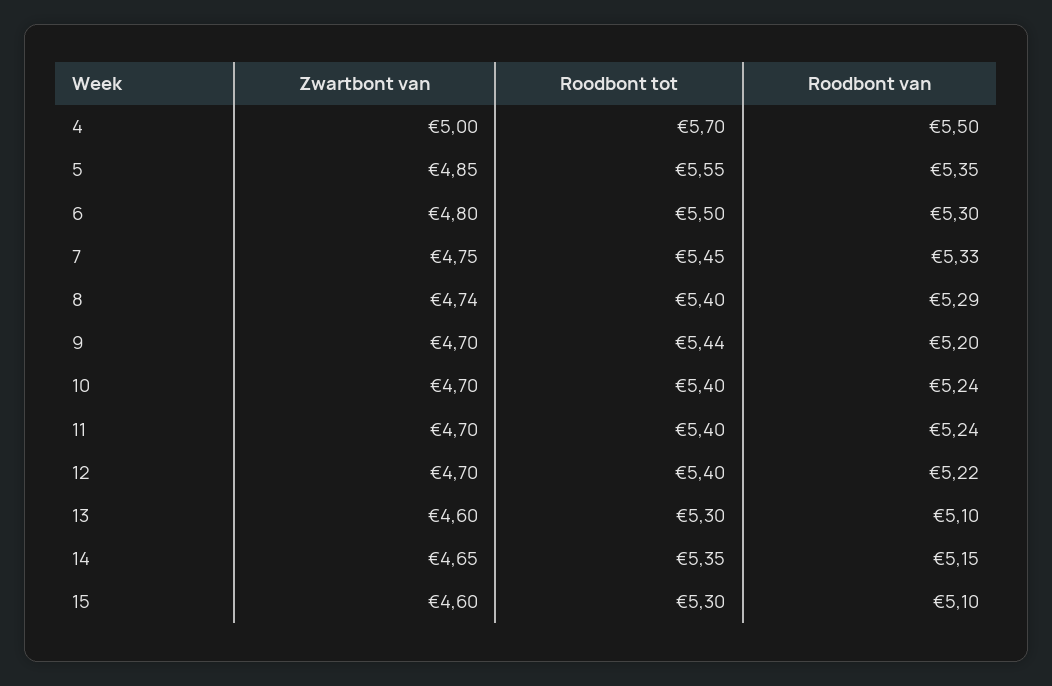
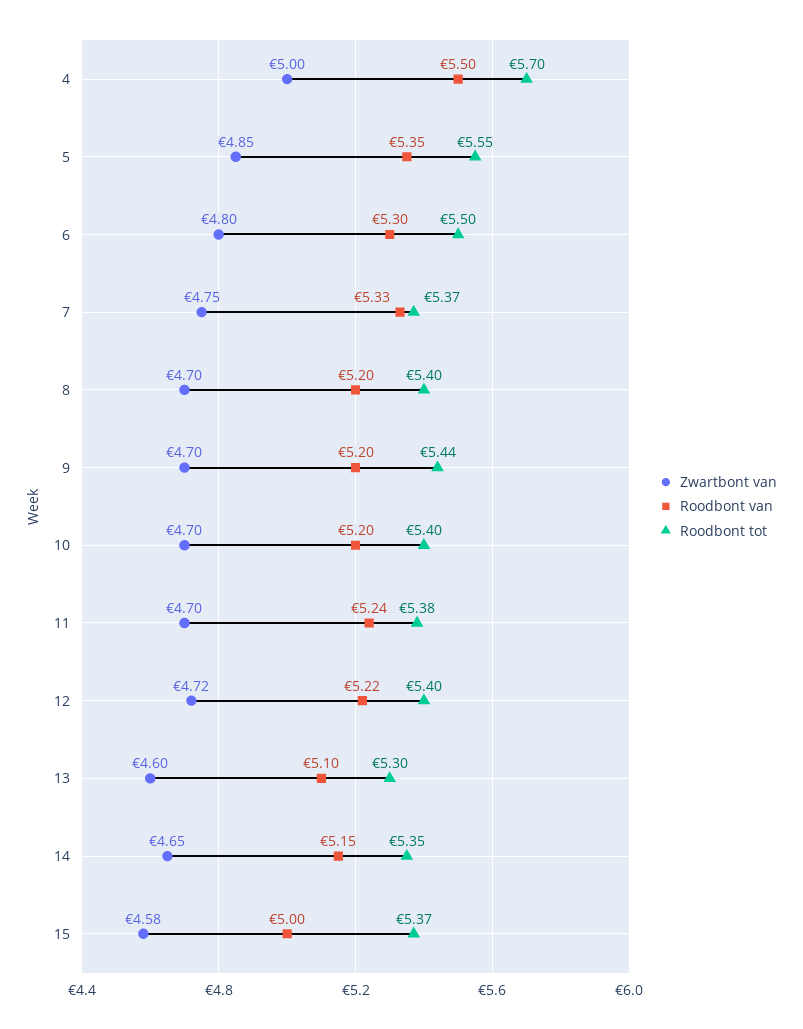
Roodbont tot, 7: 5.45 -> 5.37
Zwartbont van, 8: 4.74 -> 4.7
Roodbont van, 8: 5.29 -> 5.2
Roodbont van, 10: 5.24 -> 5.2
Roodbont tot, 11: 5.4 -> 5.38
Zwartbont van, 12: 4.7 -> 4.72
Zwartbont van, 15: 4.6 -> 4.58
Roodbont tot, 15: 5.3 -> 5.37
Roodbont van, 15: 5.1 -> 5

